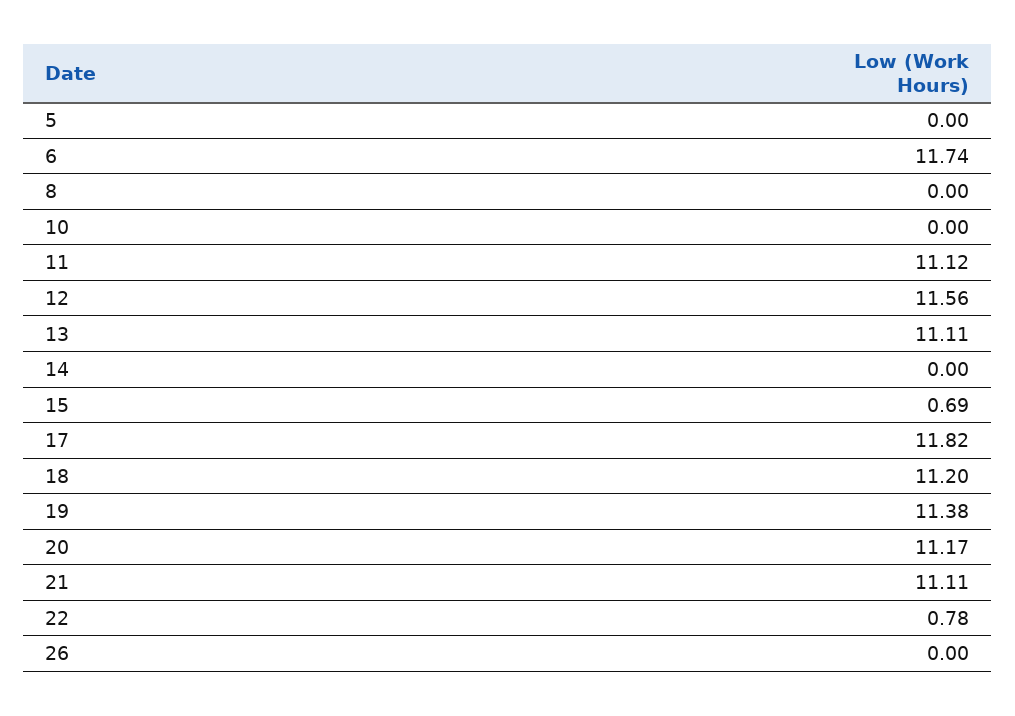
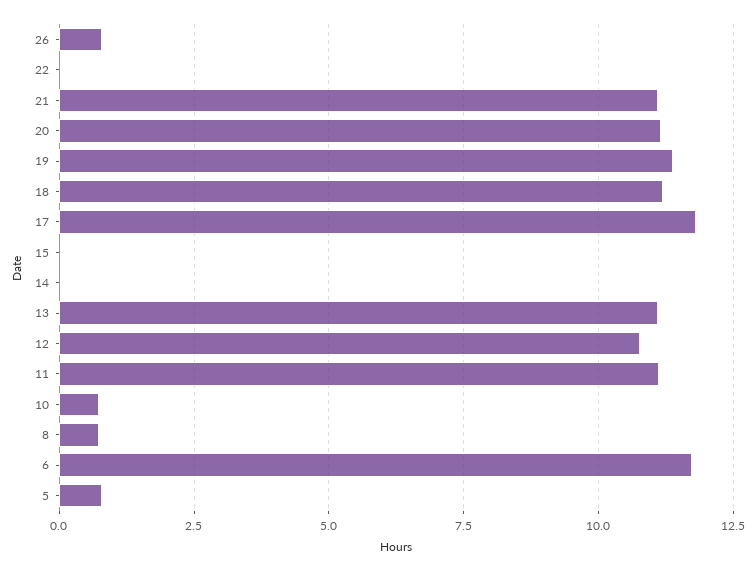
5: 0 -> 0.75
8: 0 -> 0.75
10: 0 -> 0.75
12: 11.56 -> 10.75
15: 0.69 -> 0
22: 0.78 -> 0
26: 0 -> 0.75

